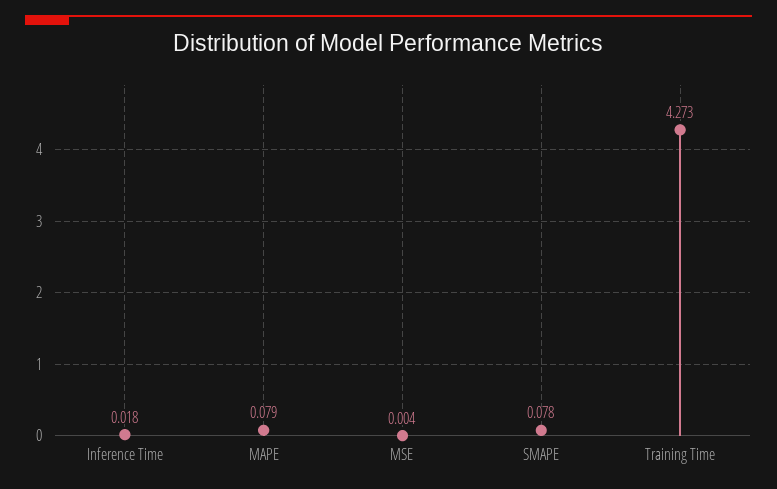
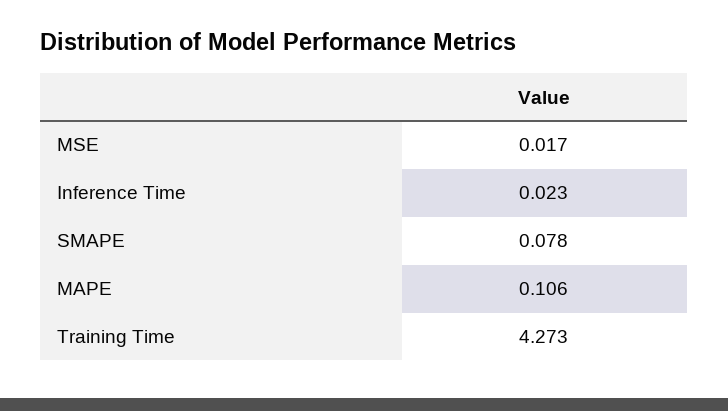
Inference Time: 0.018 -> 0.023
MAPE: 0.079 -> 0.106
MSE: 0.004 -> 0.017

